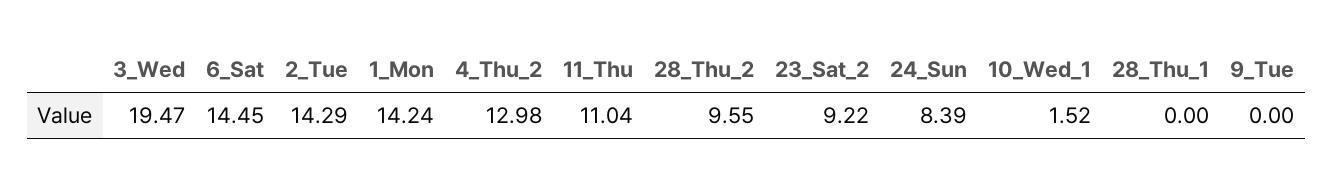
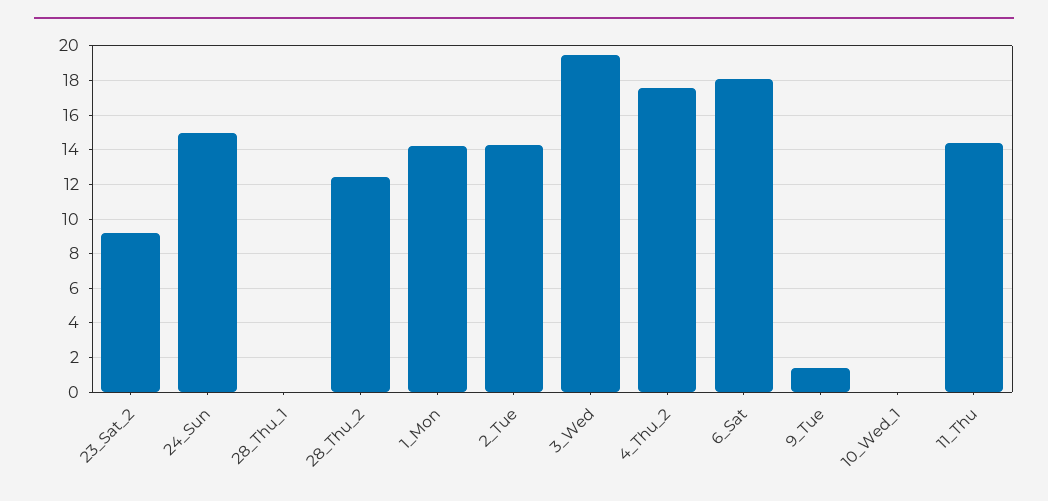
6_Sat: 14.45 -> 18
4_Thu_2: 12.98 -> 17.5
11_Thu: 11.04 -> 14.5
28_Thu_2: 9.55 -> 12.5
24_Sun: 8.39 -> 15
10_Wed_1: 1.52 -> 0
9_Tue: 0 -> 1.5

